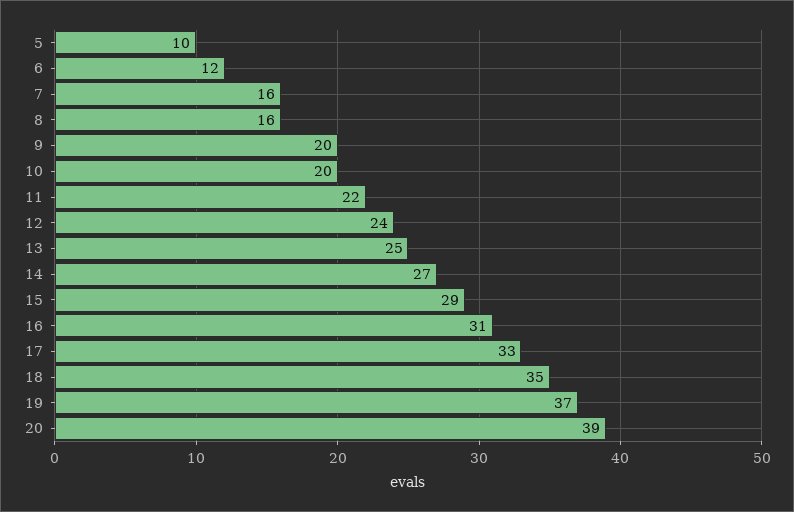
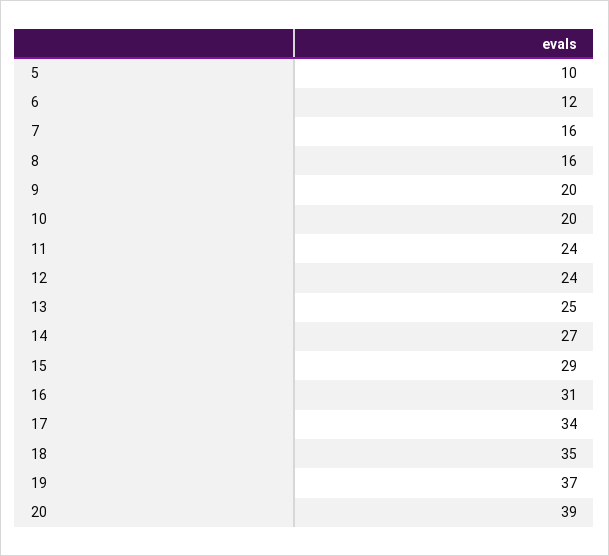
11: 22 -> 24
17: 33 -> 34

